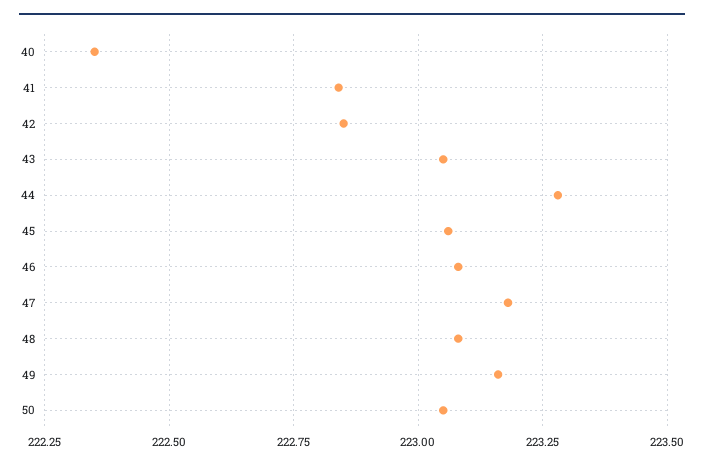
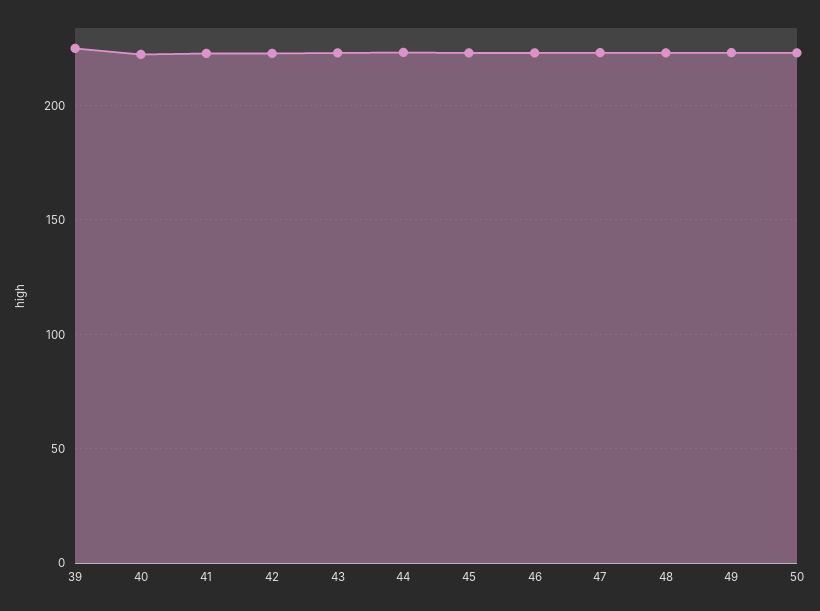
39: none -> 225

